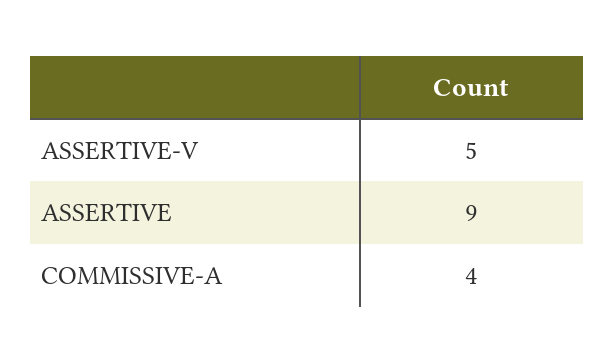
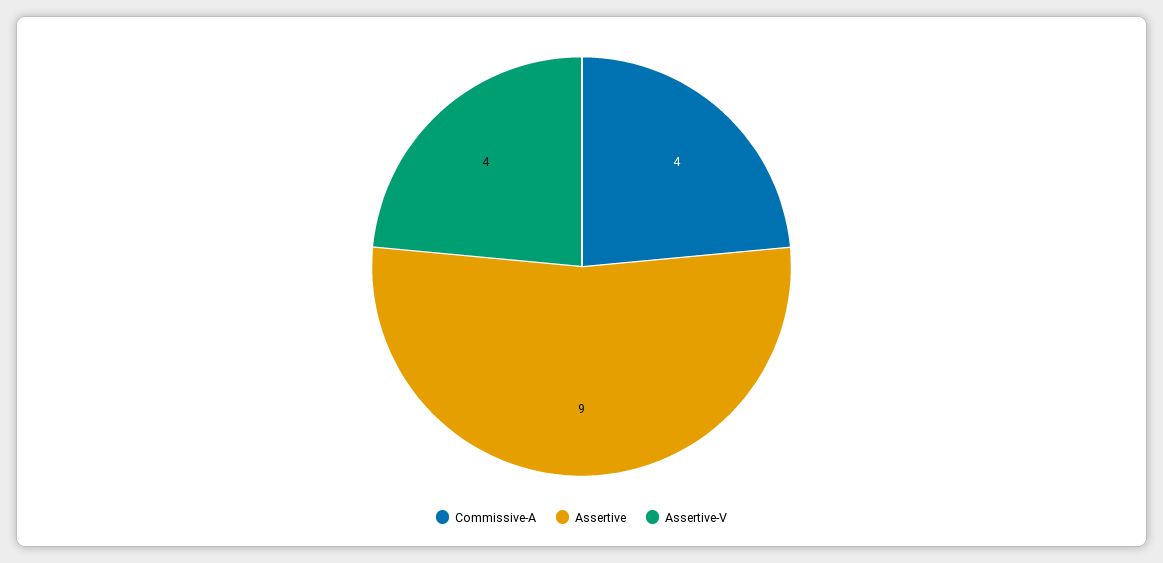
ASSERTIVE-V: 5 -> 4

